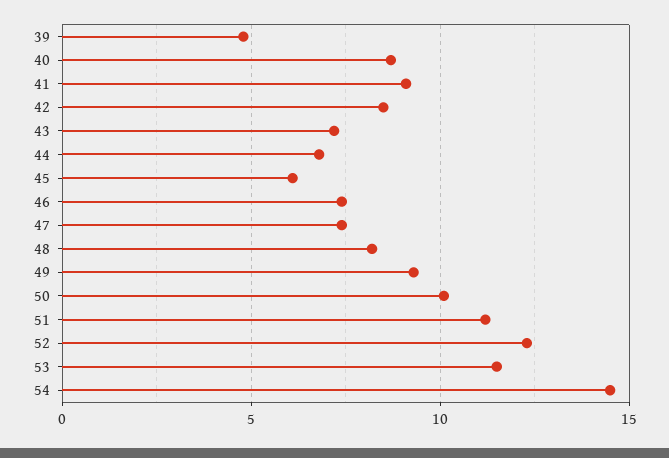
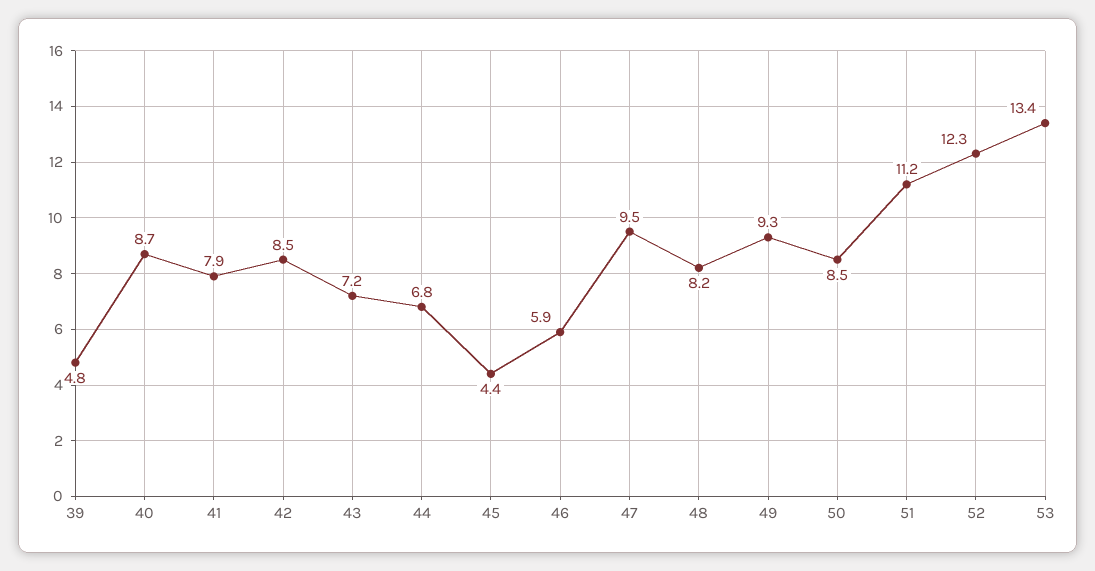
41: 9 -> 7.9
45: 6 -> 4.4
46: 7.5 -> 5.9
47: 7.5 -> 9.5
50: 10 -> 8.5
53: 11.5 -> 13.4
54: 14.5 -> none

